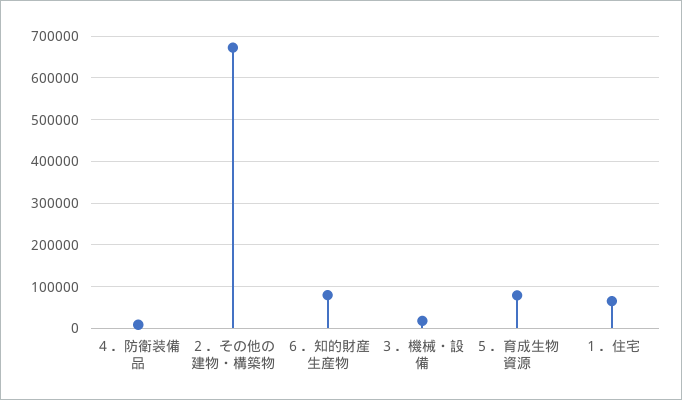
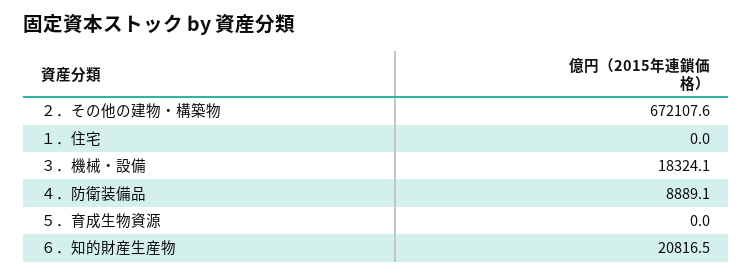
６．知的財産生産物: 80000 -> 20816.5
５．育成生物資源: 80000 -> 0
１．住宅: 60000 -> 0

